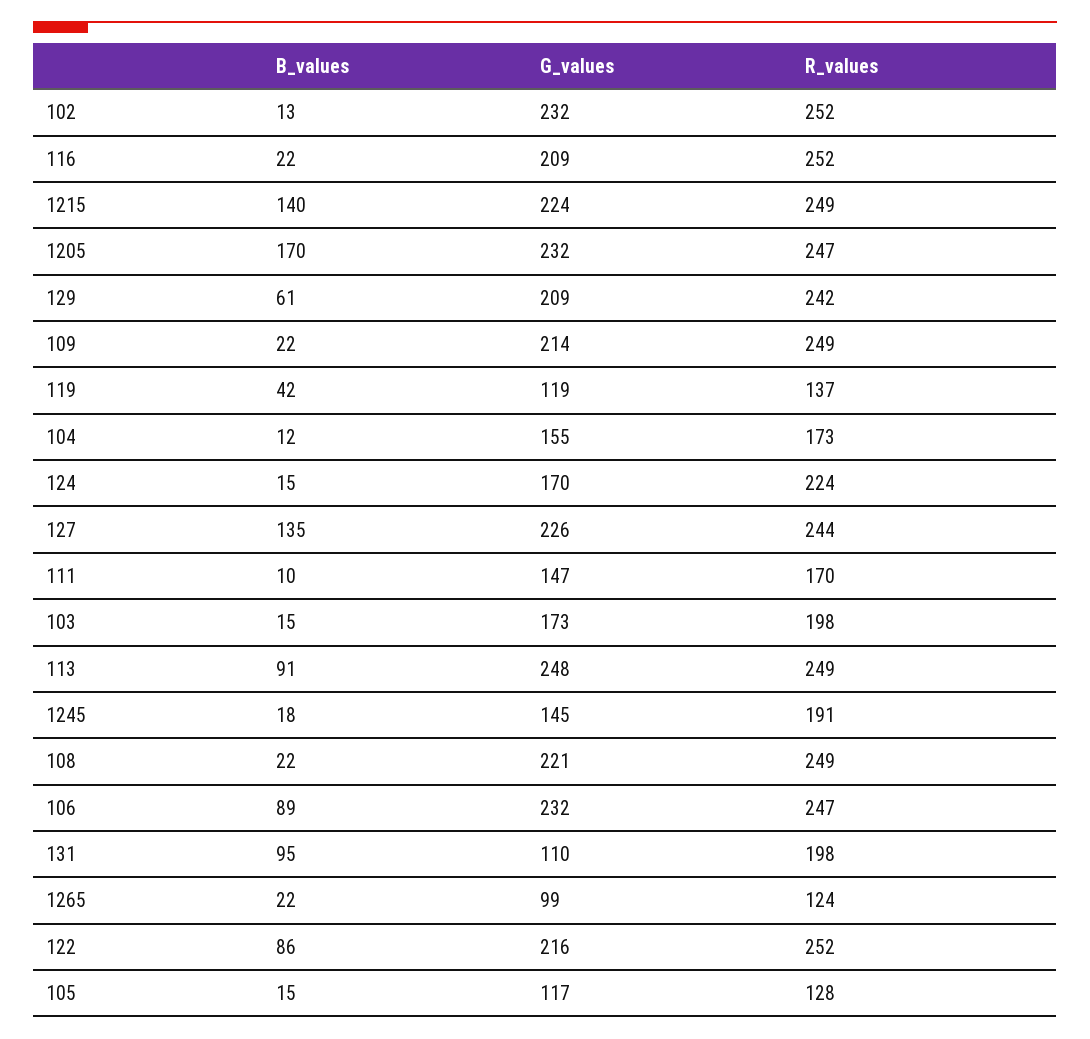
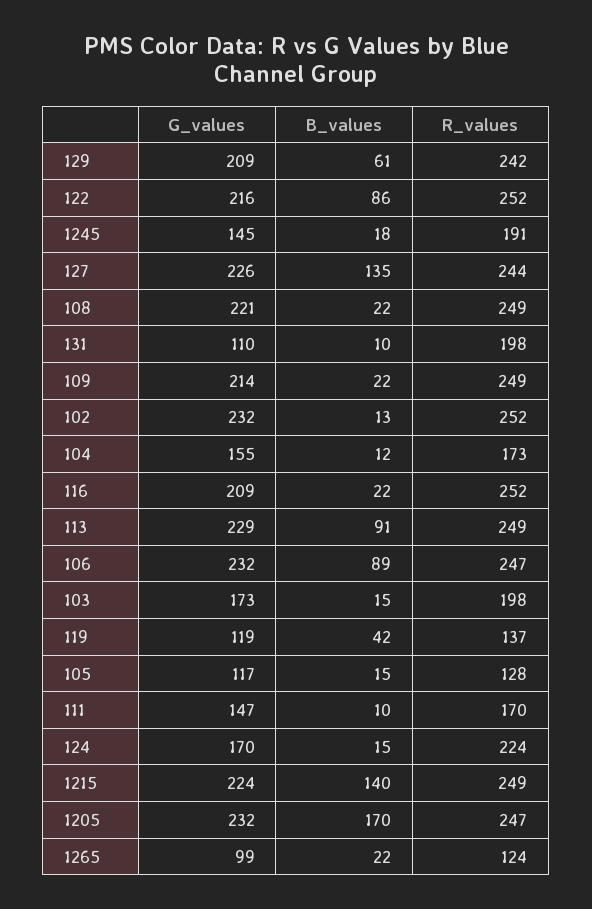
G_values, 113: 248 -> 229
B_values, 131: 95 -> 10

